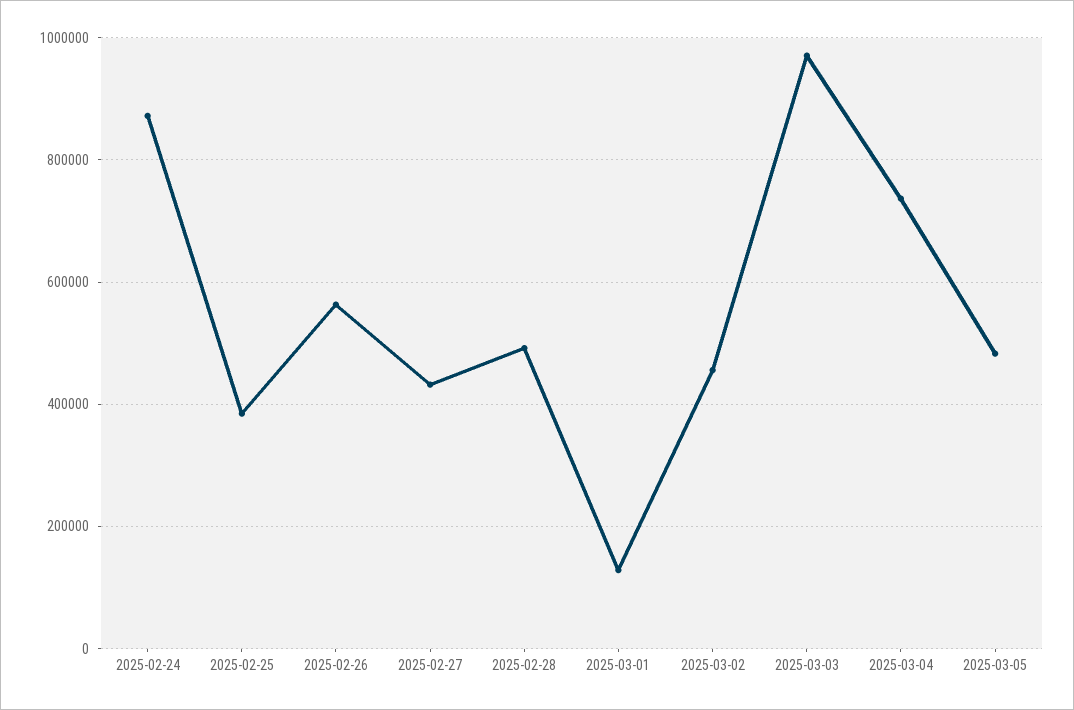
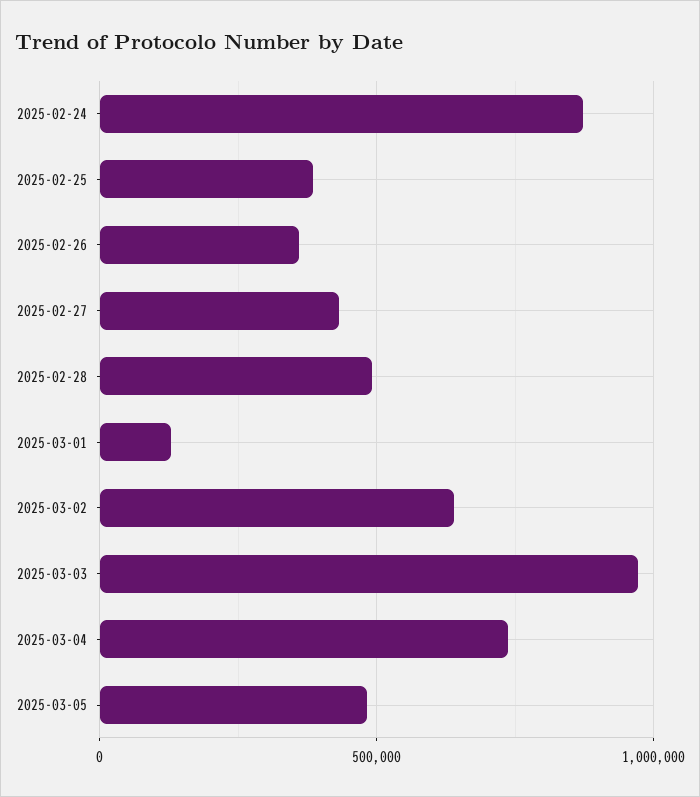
2025-02-26: 560000 -> 350000
2025-03-02: 460000 -> 650000

